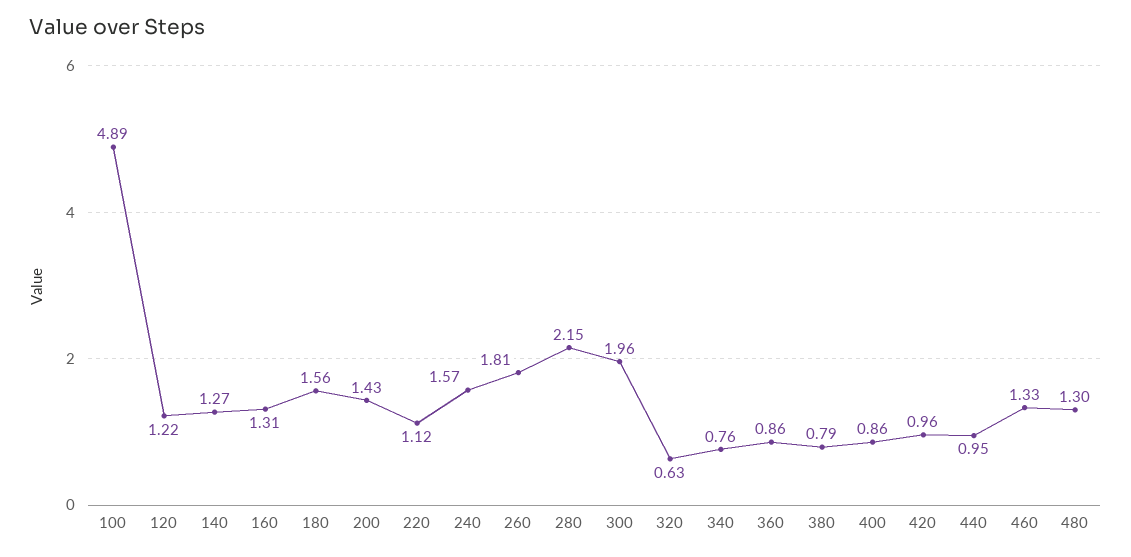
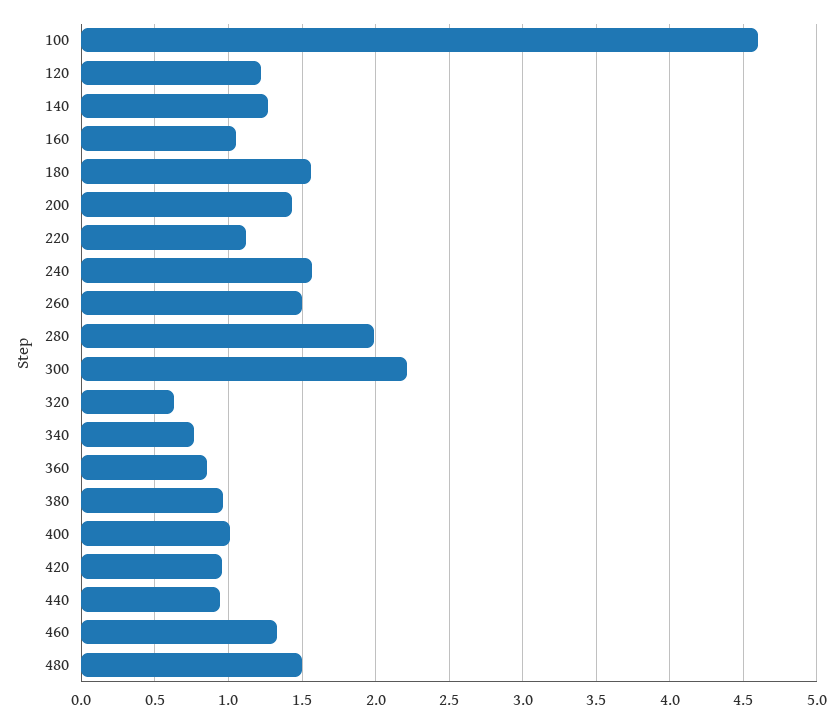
100: 4.89 -> 4.6
160: 1.31 -> 1.05
260: 1.81 -> 1.5
280: 2.15 -> 2
300: 1.96 -> 2.2
380: 0.79 -> 0.95
400: 0.86 -> 1
480: 1.3 -> 1.5

